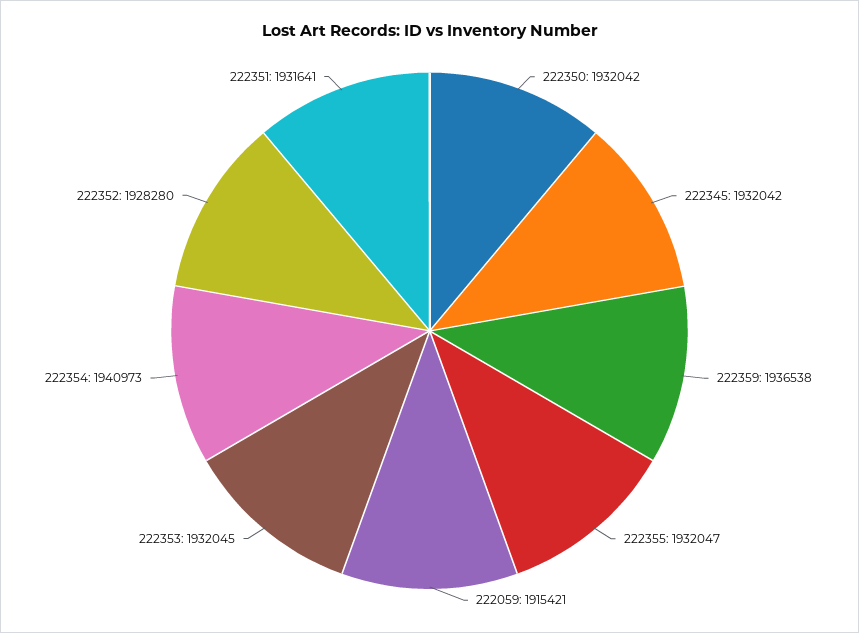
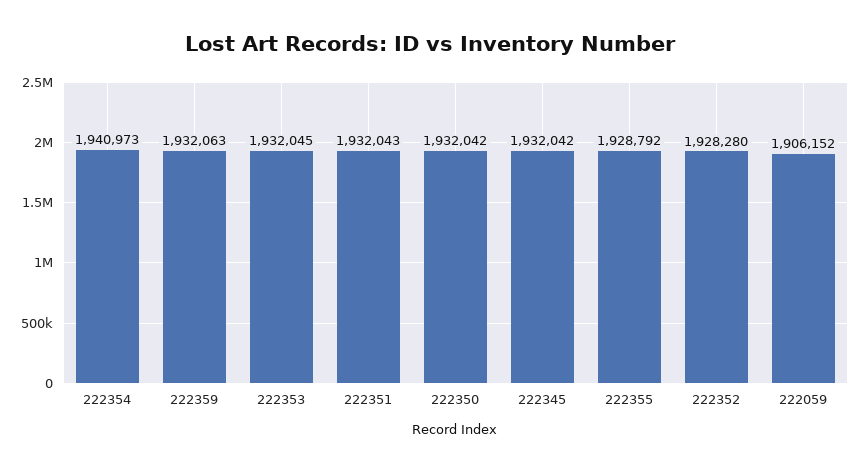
222359: 1936538 -> 1932063
222355: 1932047 -> 1928792
222059: 1915421 -> 1906152
222351: 1931641 -> 1932043

